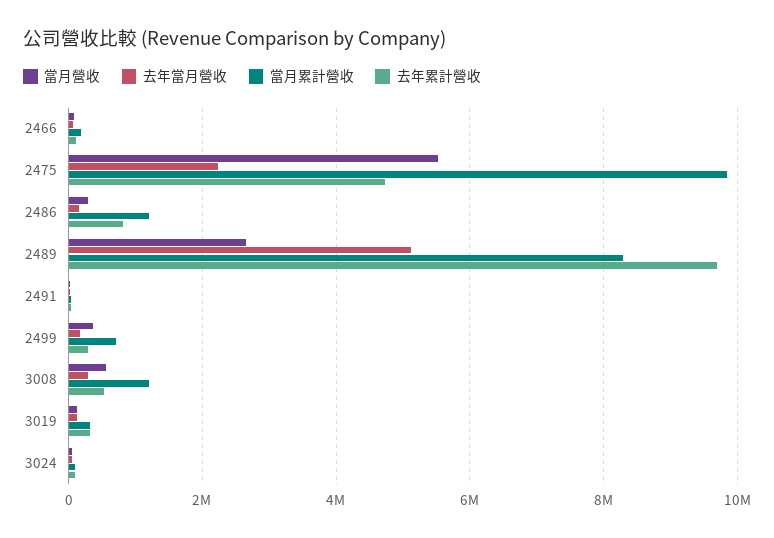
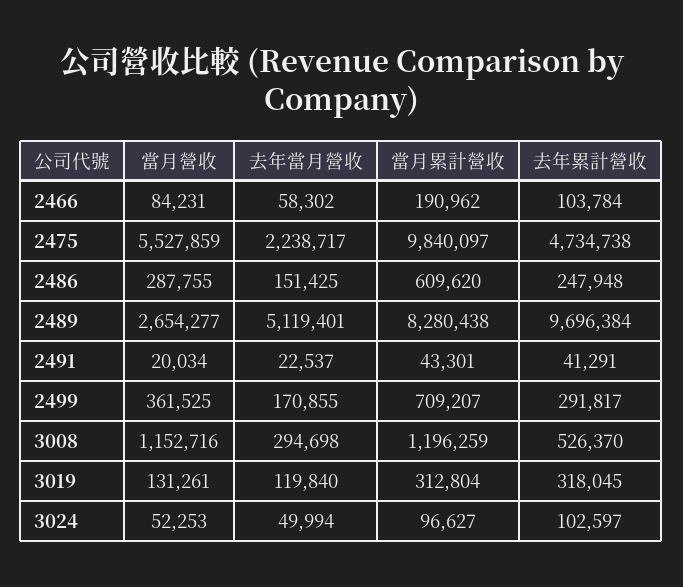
當月累計營收, 2486: 1200000 -> 609620
去年累計營收, 2486: 800000 -> 247948
當月營收, 3008: 600000 -> 1152716

